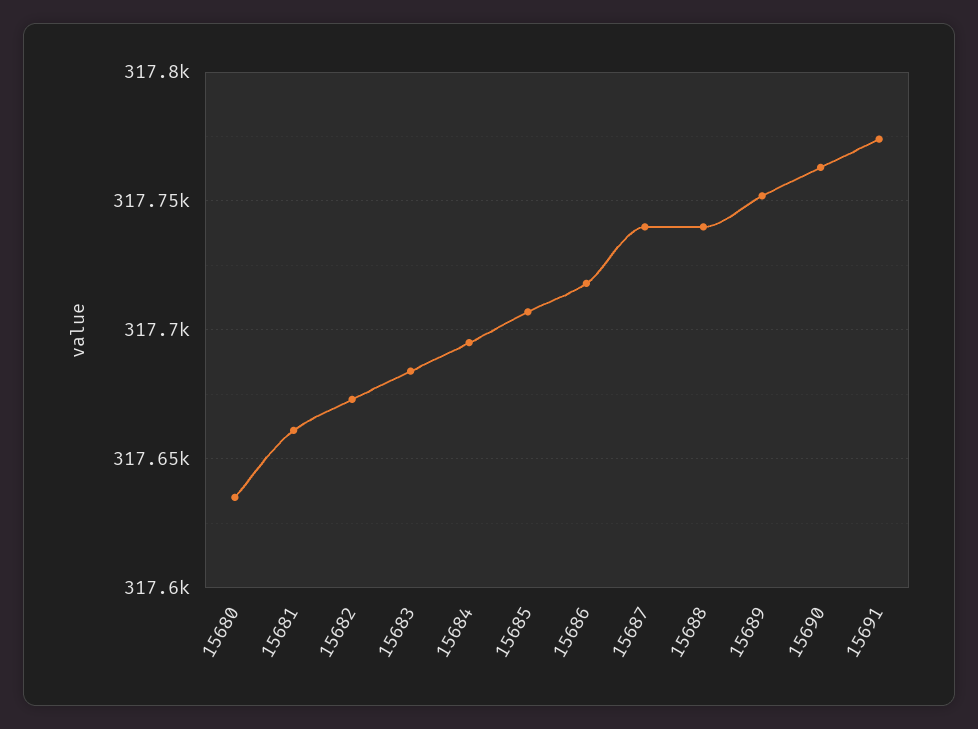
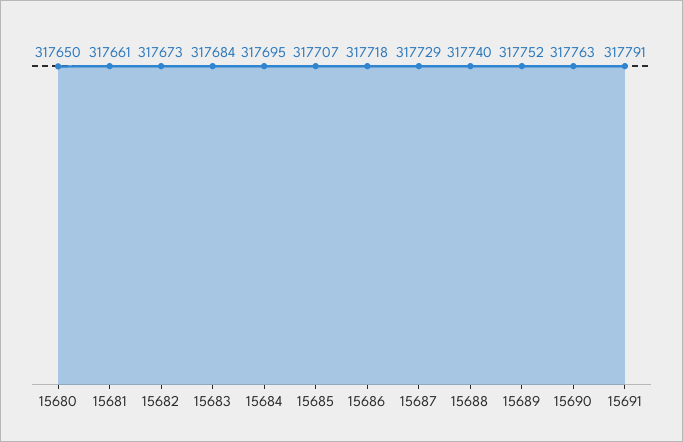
15680: 317635 -> 317650
15687: 317740 -> 317729
15691: 317775 -> 317791

